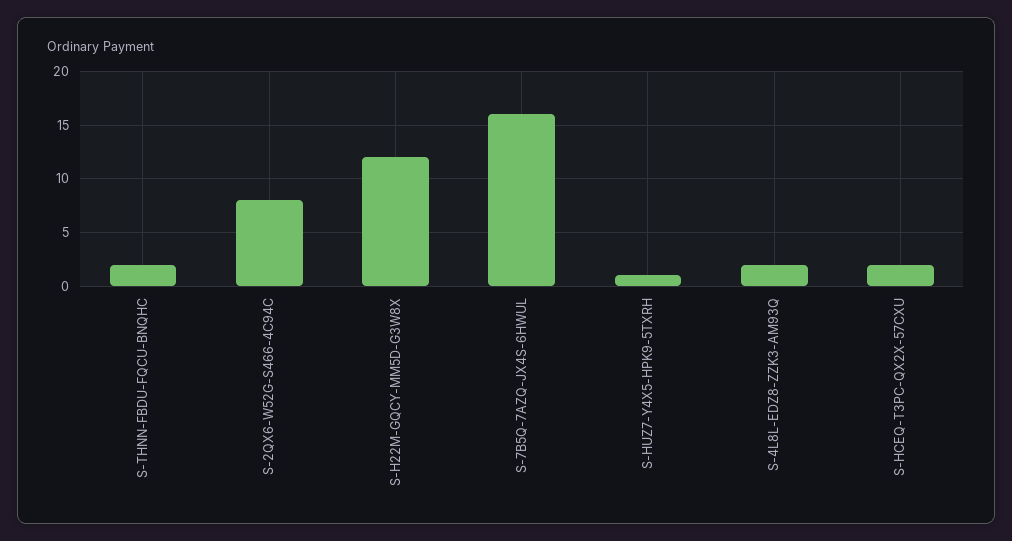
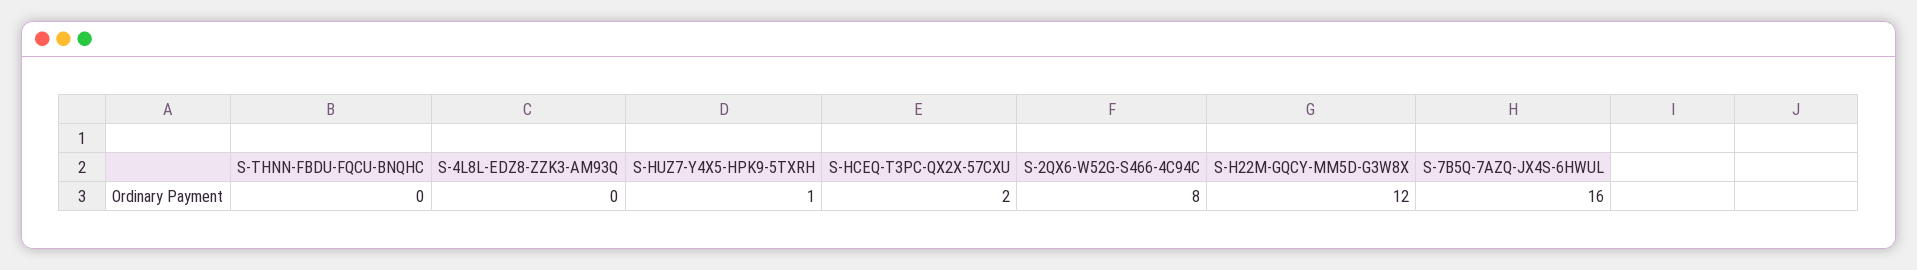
S-THNN-FBDU-FQCU-BNQHC: 2 -> 0
S-4L8L-EDZ8-ZZK3-AM93Q: 2 -> 0

